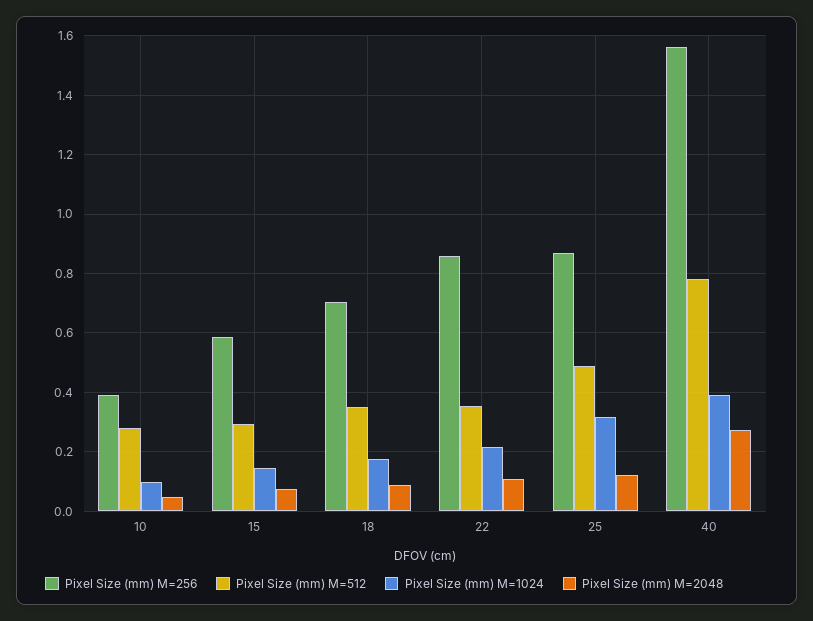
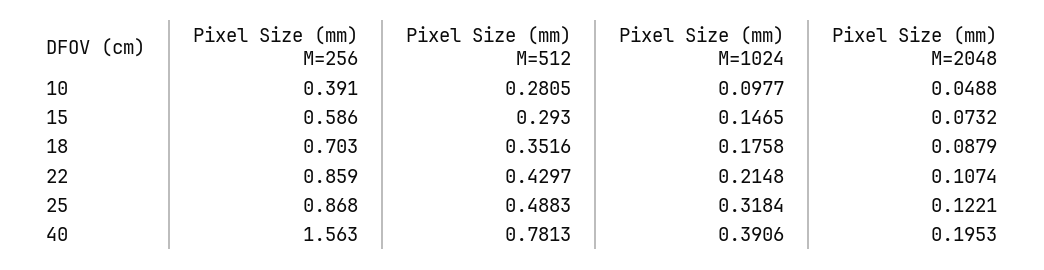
Pixel Size (mm) M=512, 22: 0.35 -> 0.4297
Pixel Size (mm) M=2048, 40: 0.275 -> 0.1953

